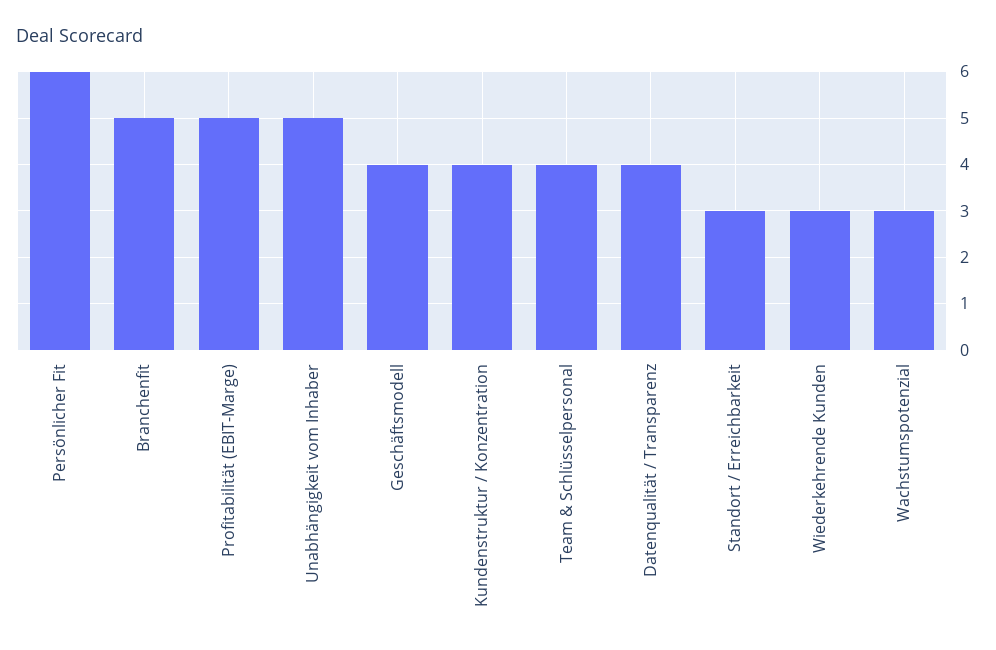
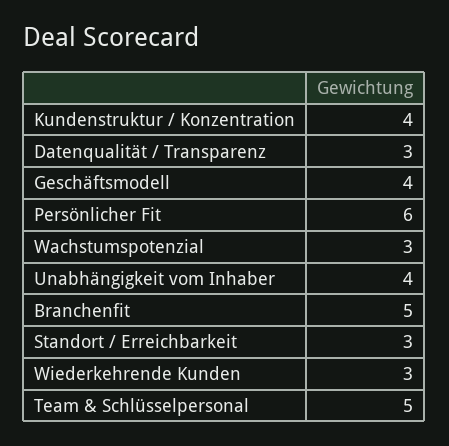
Profitabilität (EBIT-Marge): 5 -> none
Unabhängigkeit vom Inhaber: 5 -> 4
Team & Schlüsselpersonal: 4 -> 5
Datenqualität / Transparenz: 4 -> 3

